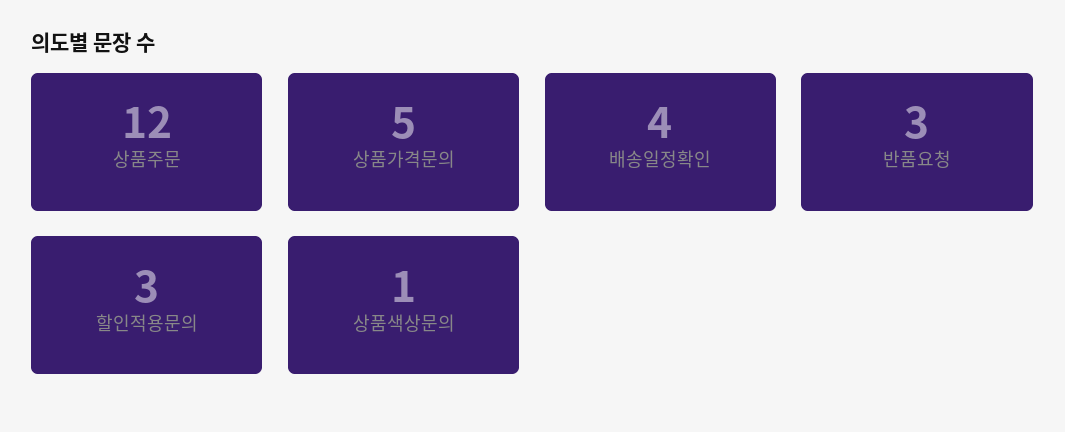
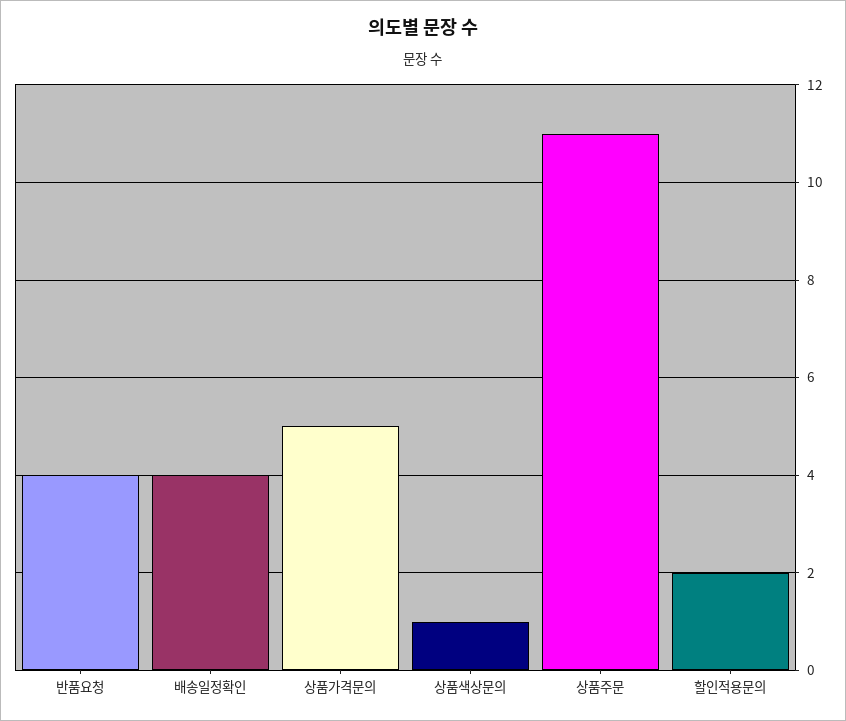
상품주문: 12 -> 11
반품요청: 3 -> 4
할인적용문의: 3 -> 2

